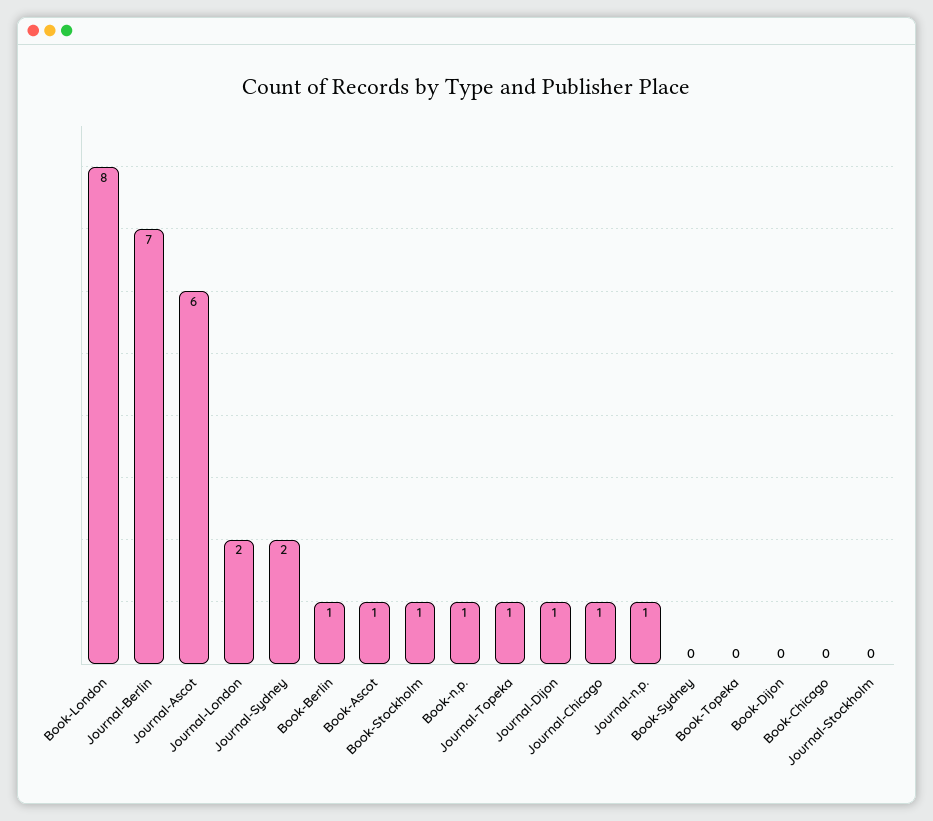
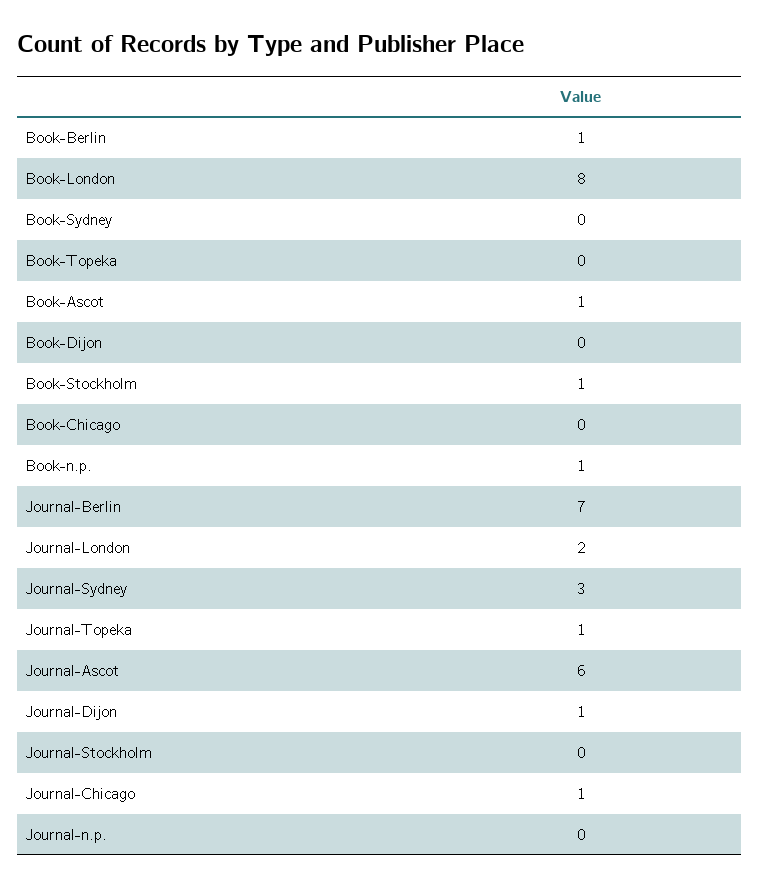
Journal-Sydney: 2 -> 3
Journal-n.p.: 1 -> 0

